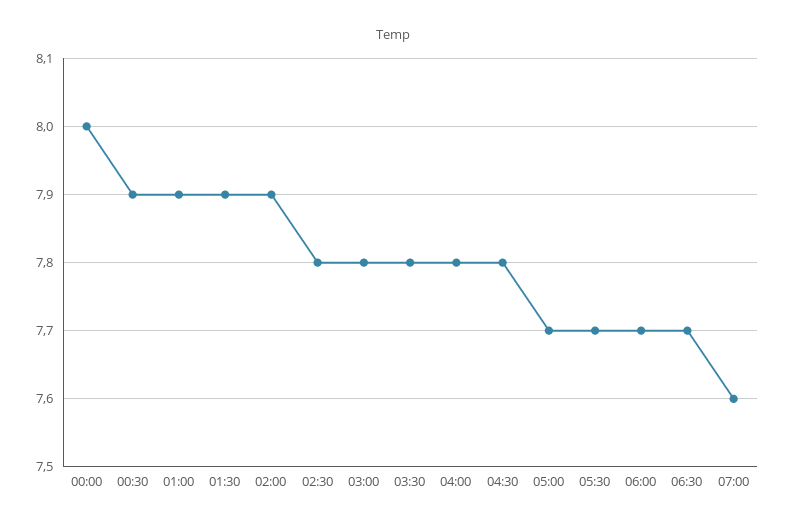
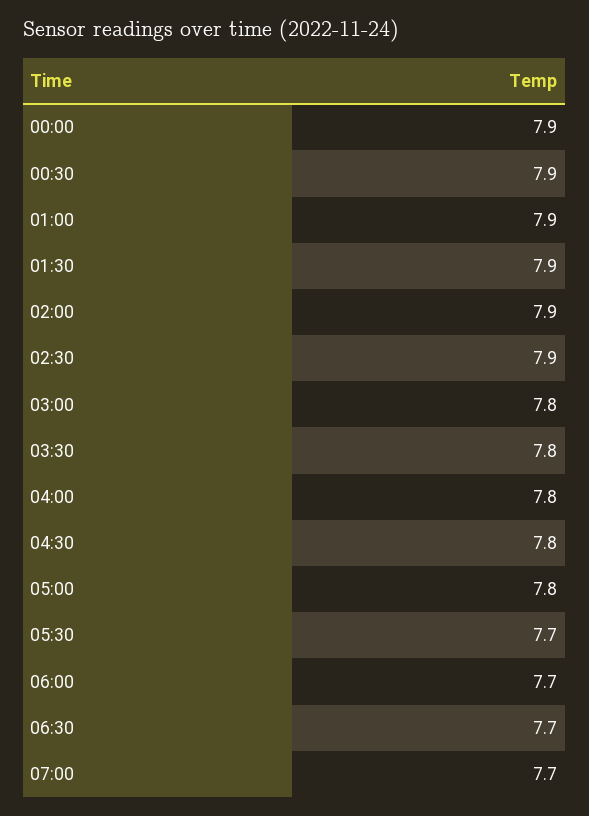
00:00: 8 -> 7.9
02:30: 7.8 -> 7.9
05:00: 7.7 -> 7.8
07:00: 7.6 -> 7.7

